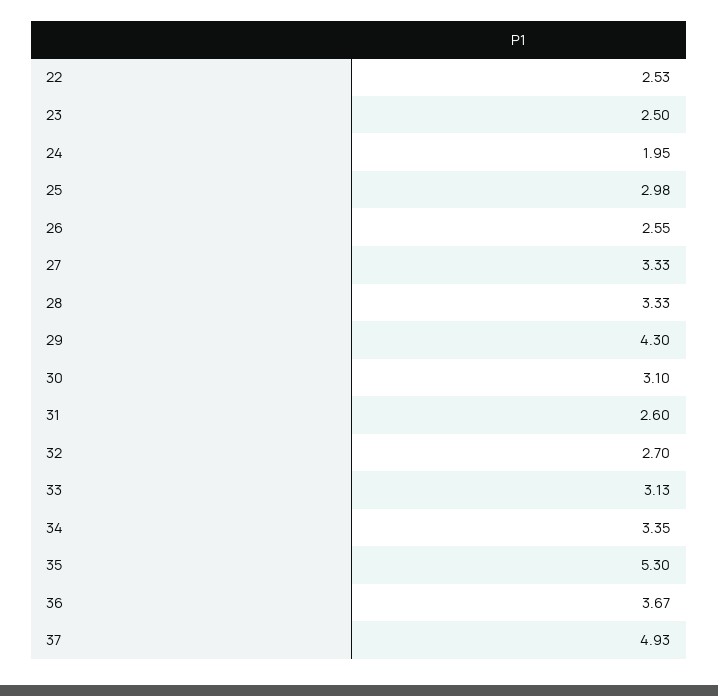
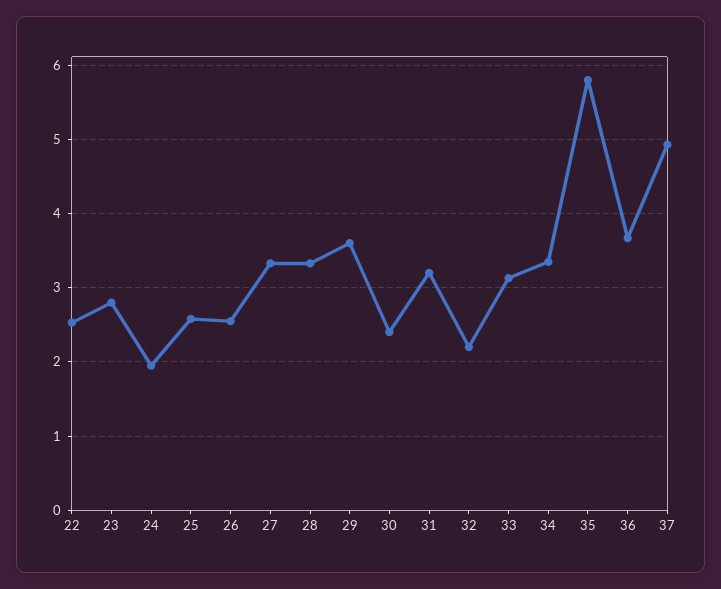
23: 2.5 -> 2.8
25: 2.98 -> 2.6
29: 4.3 -> 3.6
30: 3.1 -> 2.4
31: 2.6 -> 3.2
32: 2.7 -> 2.2
35: 5.3 -> 5.8

